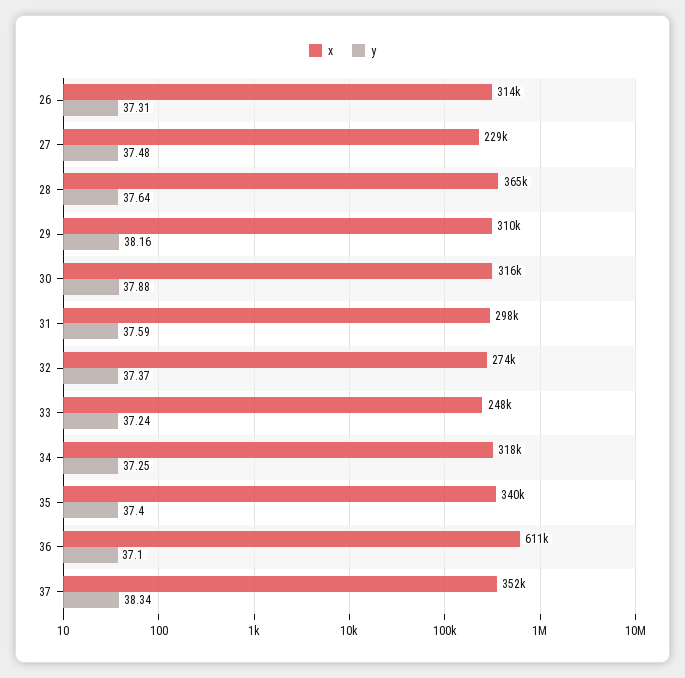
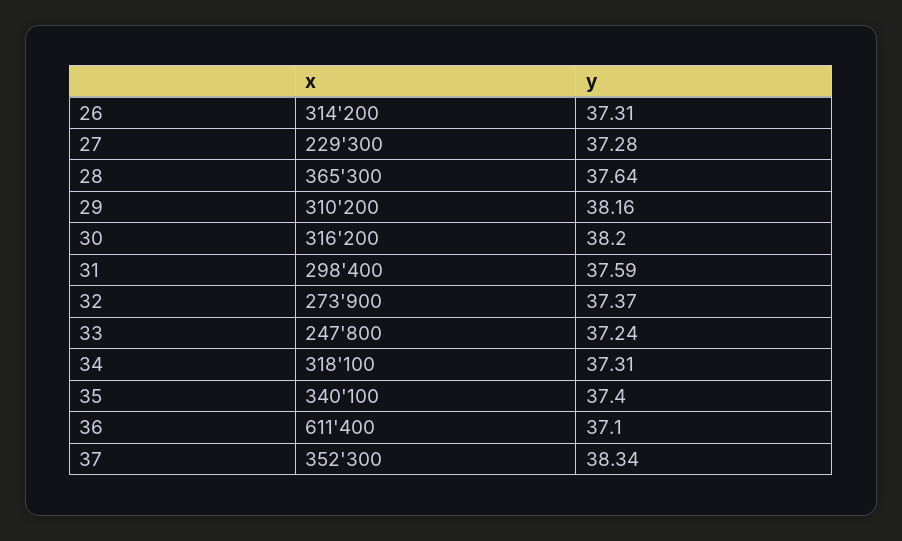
y, 27: 37.48 -> 37.28
y, 30: 37.88 -> 38.2
y, 34: 37.25 -> 37.31

